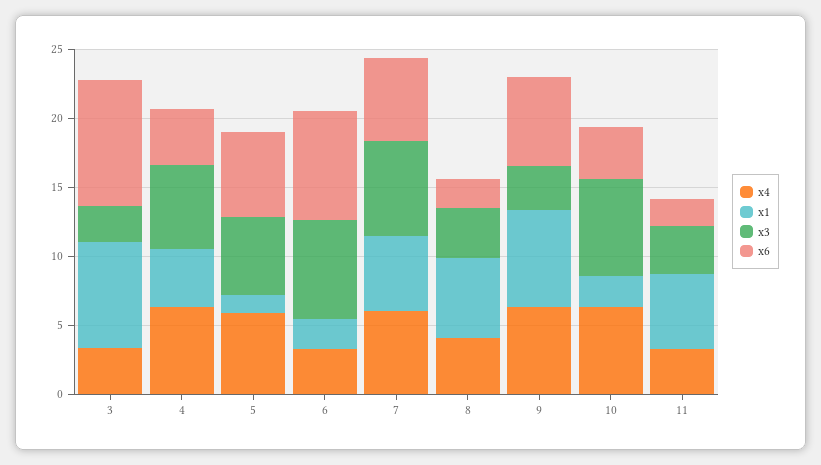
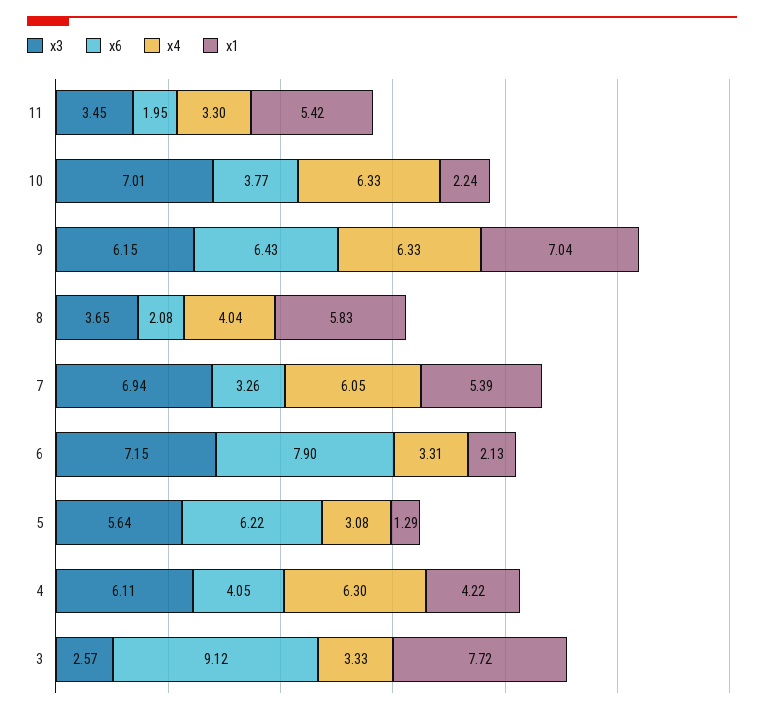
x4, 5: 6 -> 3.08
x6, 7: 6 -> 3.26
x3, 9: 3 -> 6.15

